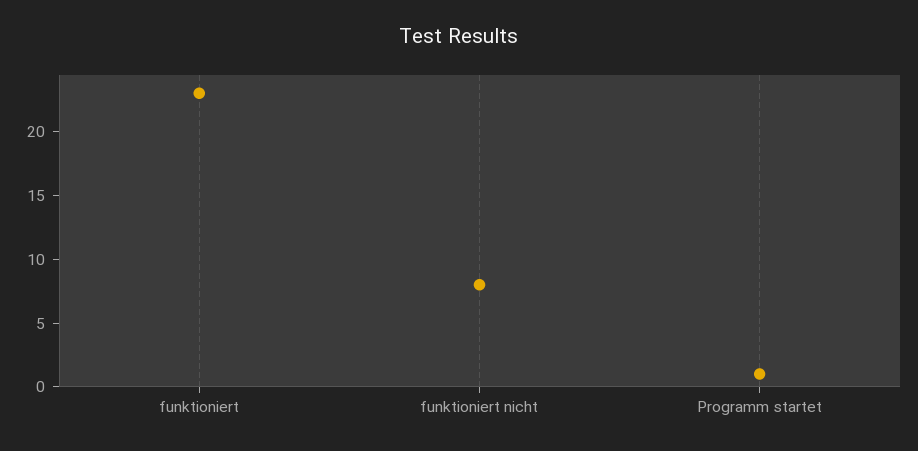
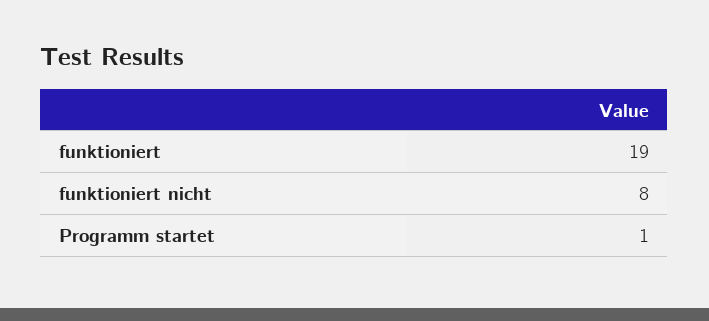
funktioniert: 23 -> 19

